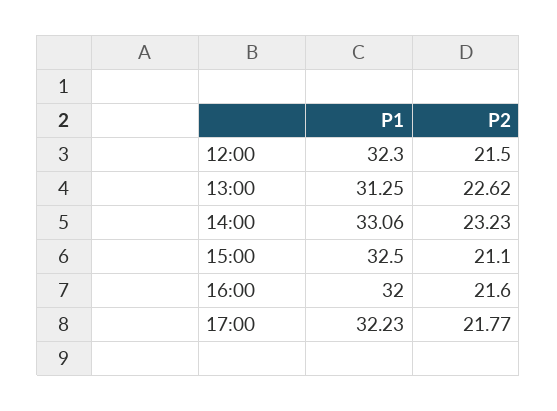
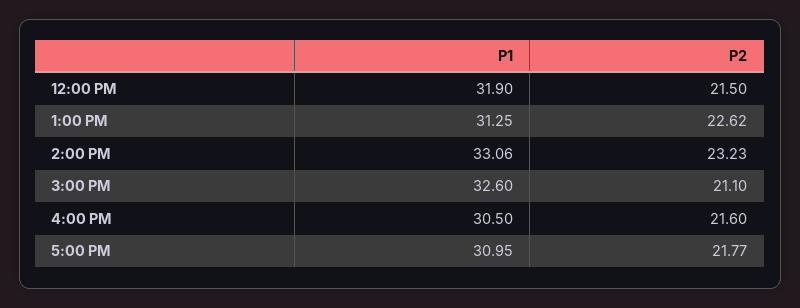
P1, 12:00: 32.3 -> 31.9
P1, 15:00: 32.5 -> 32.6
P1, 16:00: 32 -> 30.5
P1, 17:00: 32.23 -> 30.95

